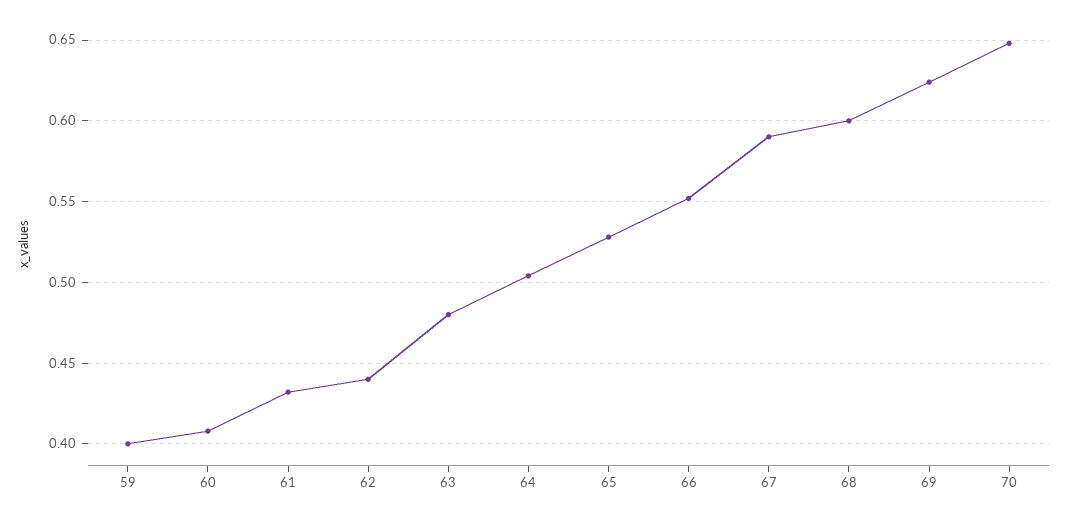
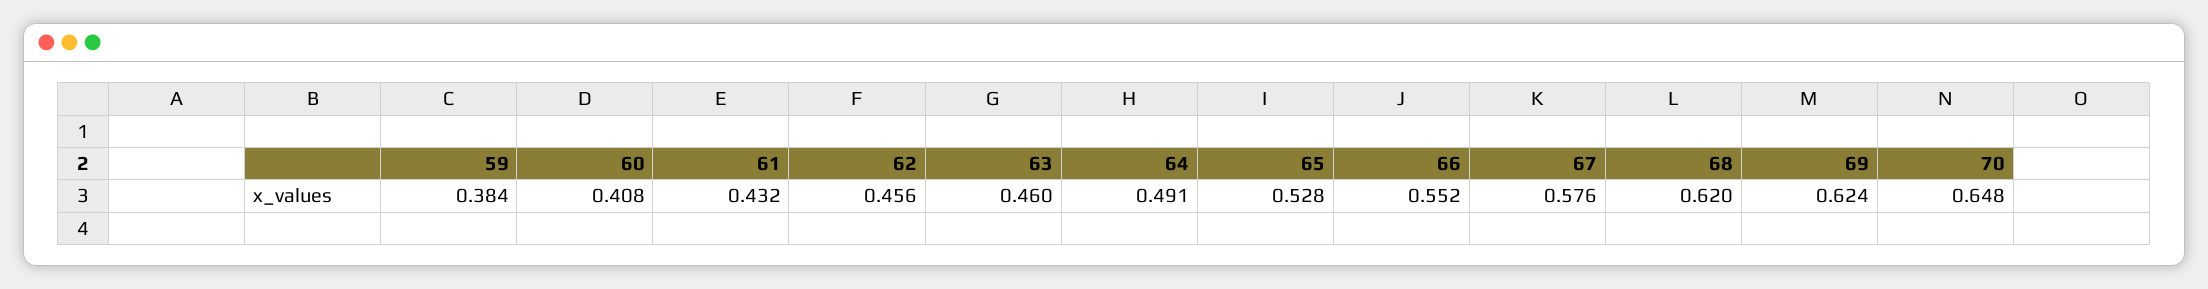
59: 0.4 -> 0.384
62: 0.44 -> 0.456
63: 0.48 -> 0.46
64: 0.505 -> 0.491
67: 0.59 -> 0.576
68: 0.6 -> 0.62

